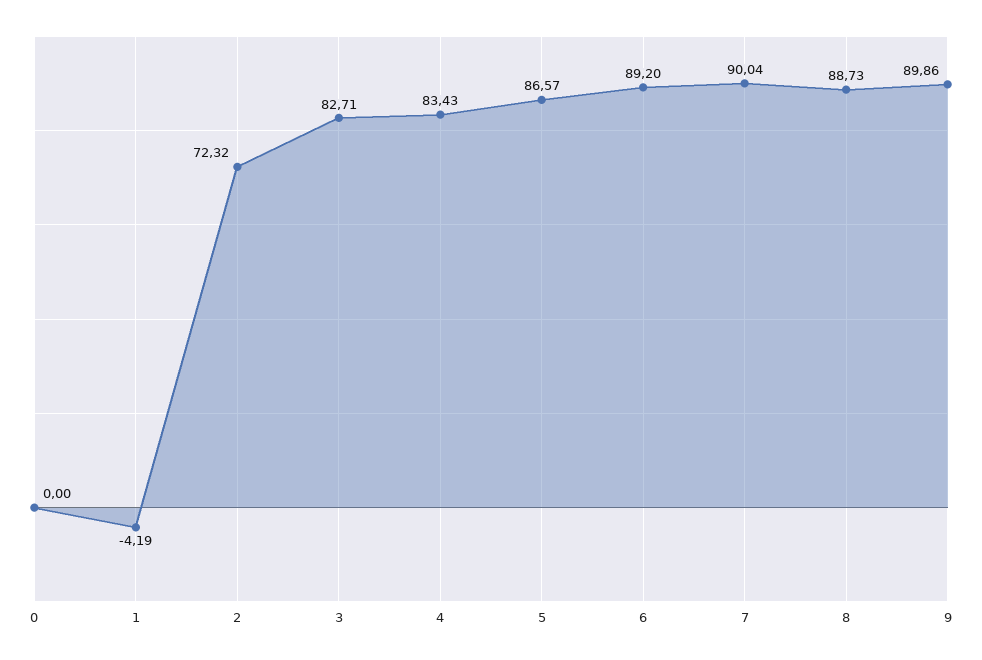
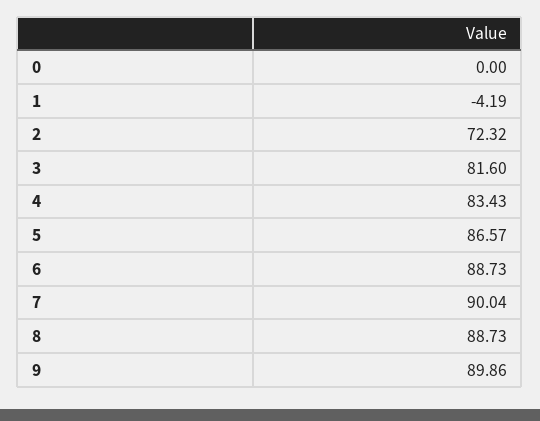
3: 82.71 -> 81.6
6: 89.2 -> 88.73

